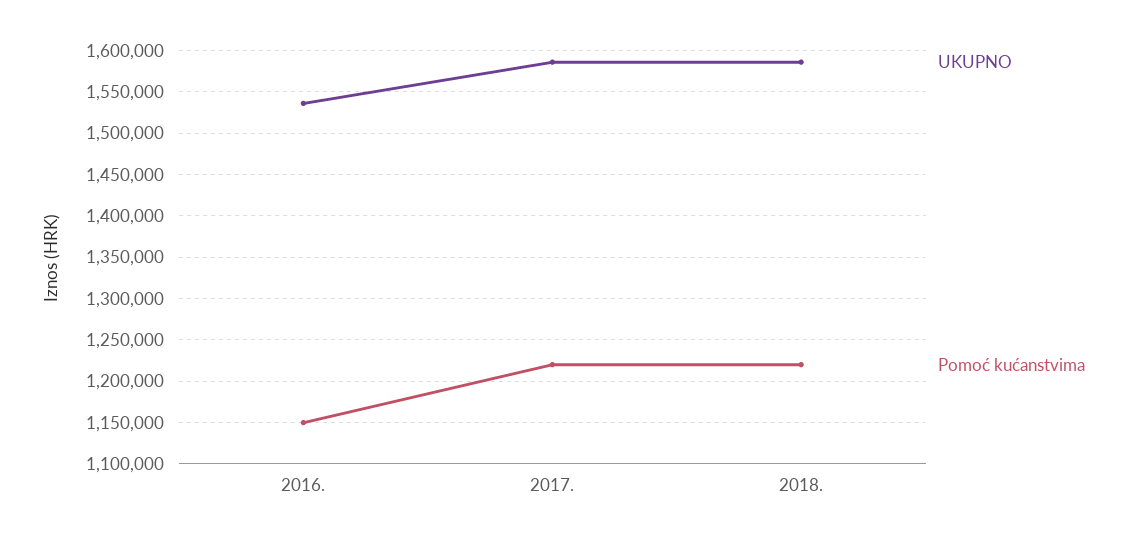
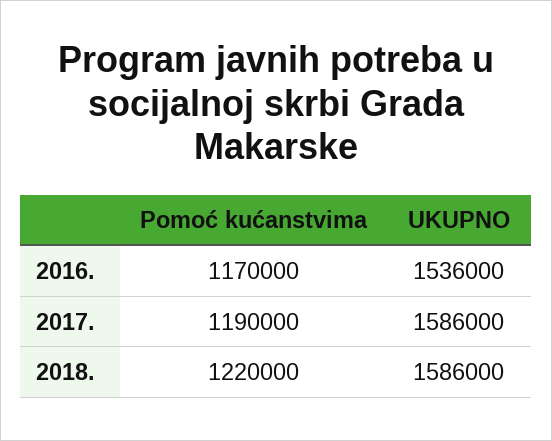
Pomoć kućanstvima, 2016.: 1150000 -> 1170000
Pomoć kućanstvima, 2017.: 1220000 -> 1190000

